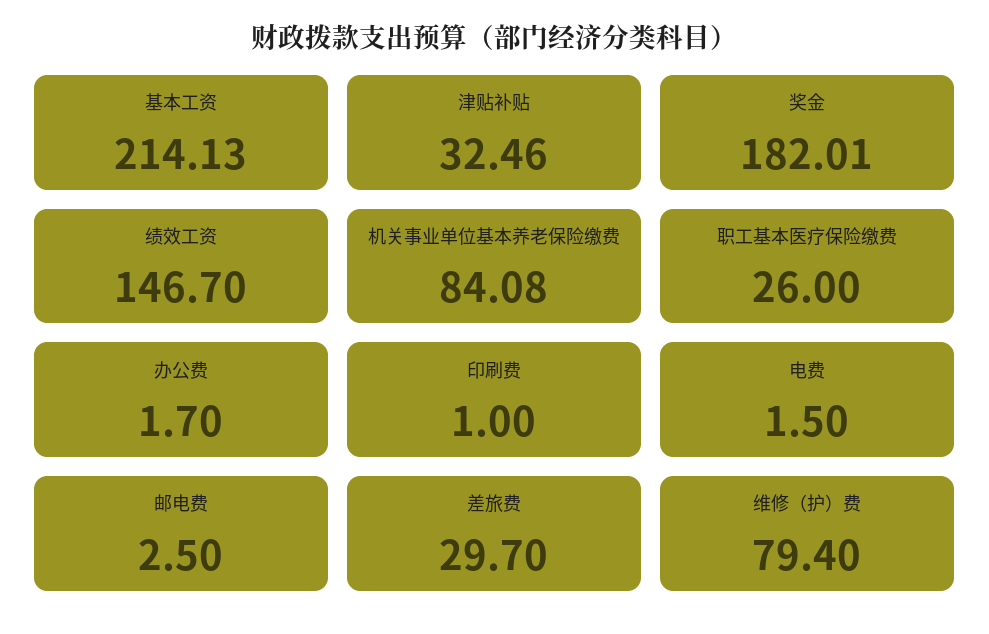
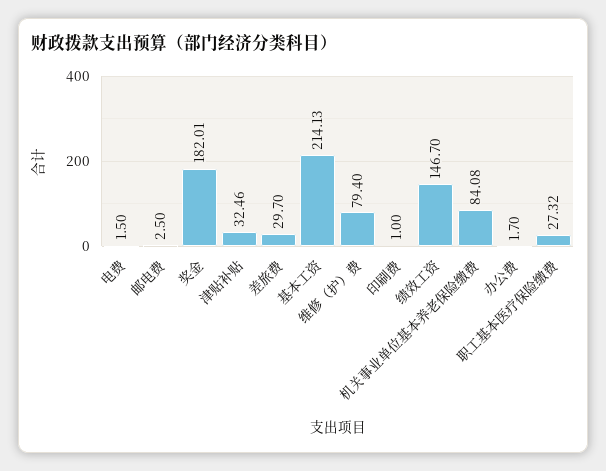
职工基本医疗保险缴费: 26 -> 27.32

